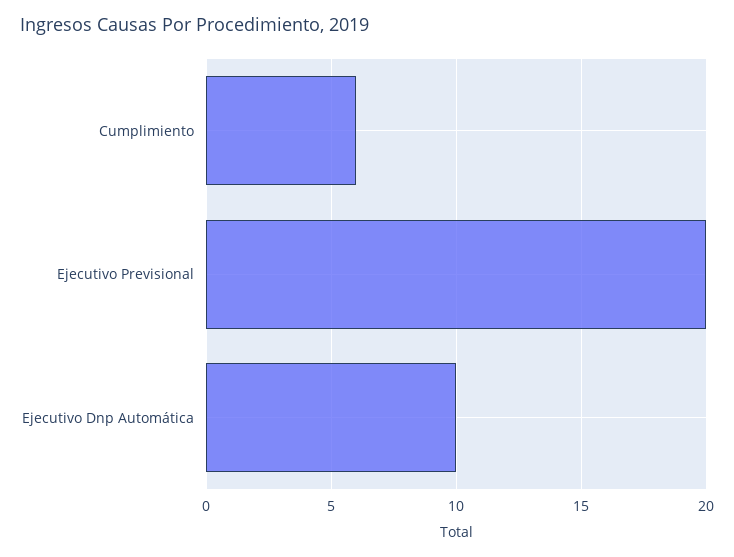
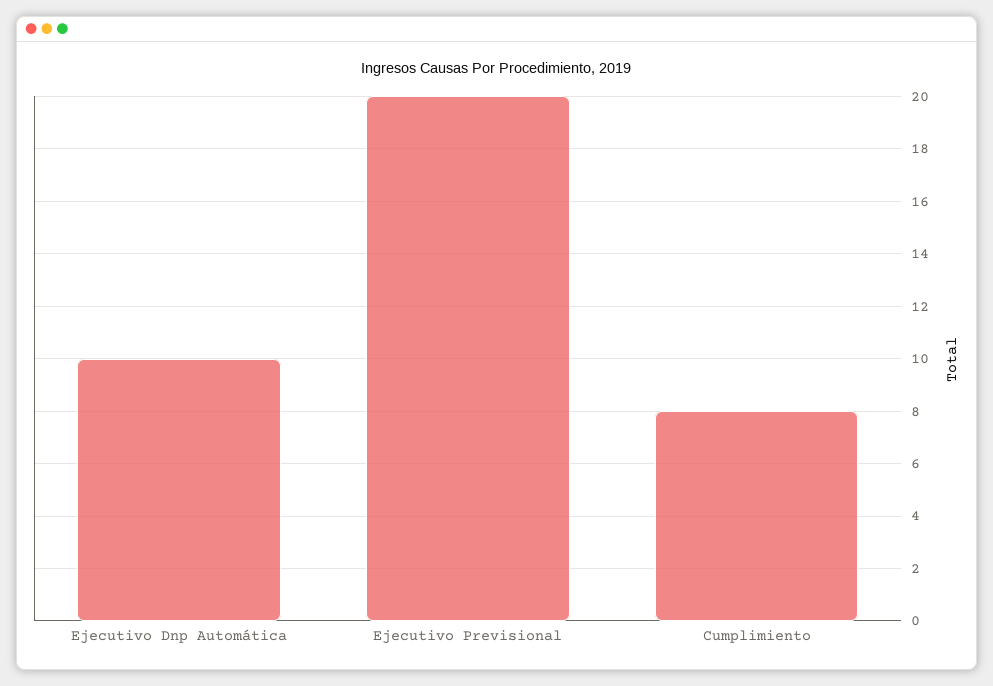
Cumplimiento: 6 -> 8

